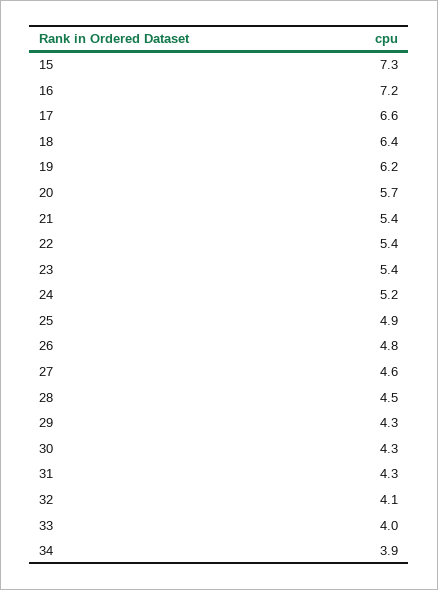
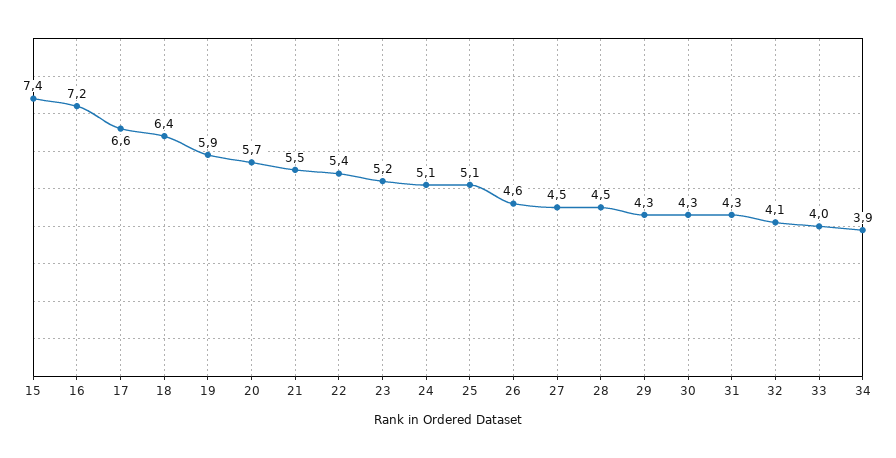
15: 7.3 -> 7.4
19: 6.2 -> 5.9
21: 5.4 -> 5.5
23: 5.4 -> 5.2
24: 5.2 -> 5.1
25: 4.9 -> 5.1
26: 4.8 -> 4.6
27: 4.6 -> 4.5

